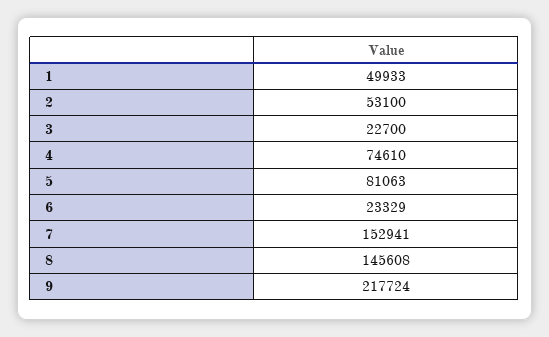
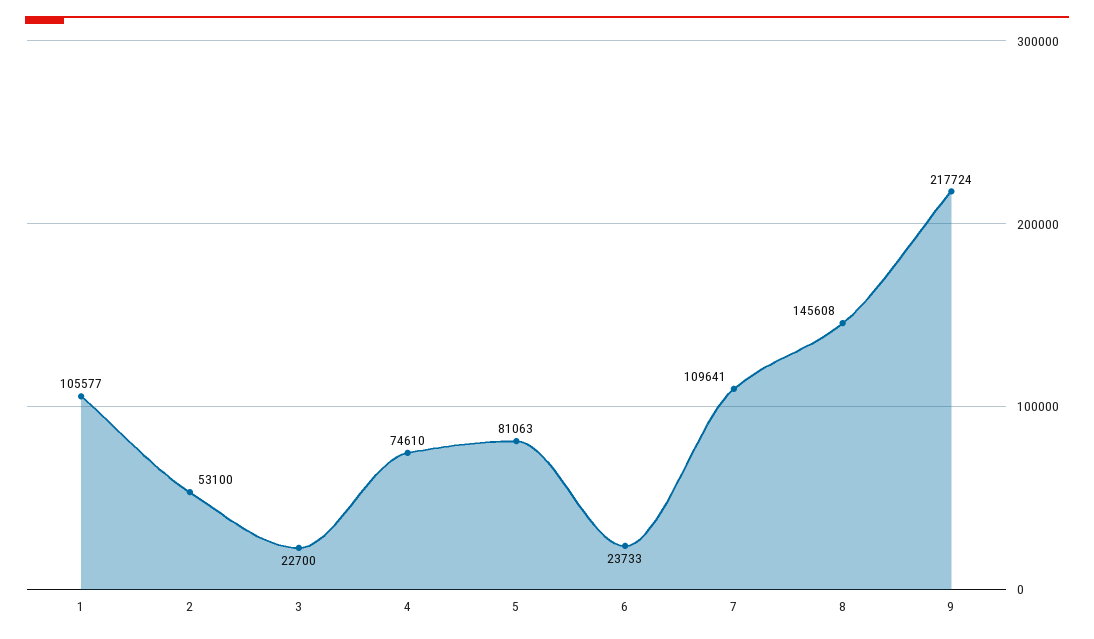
1: 49933 -> 105577
6: 23329 -> 23733
7: 152941 -> 109641

